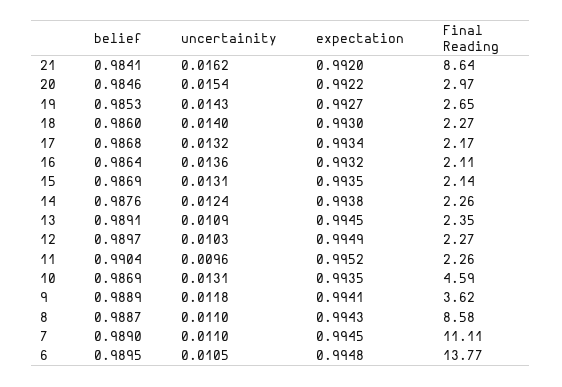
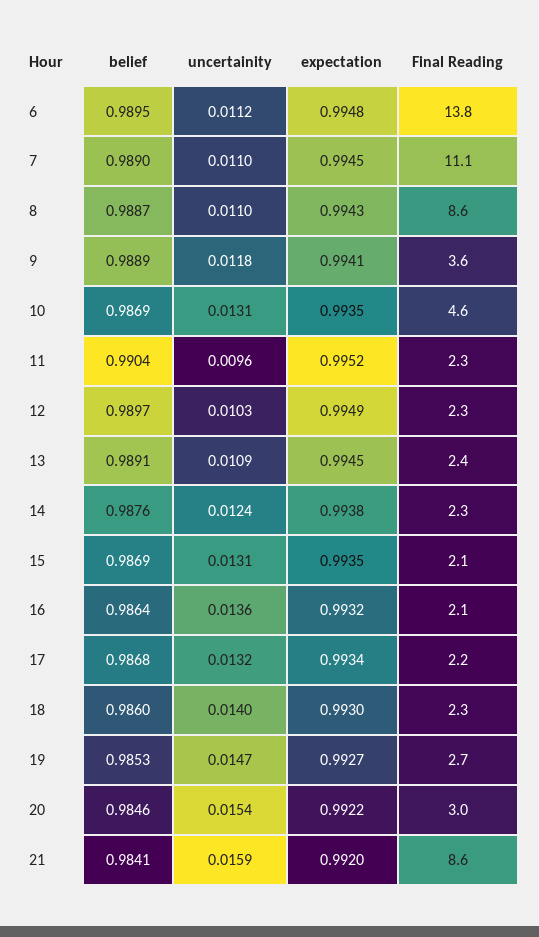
uncertainity, 21: 0.0162 -> 0.0159
uncertainity, 19: 0.0143 -> 0.0147
uncertainity, 6: 0.0105 -> 0.0112

